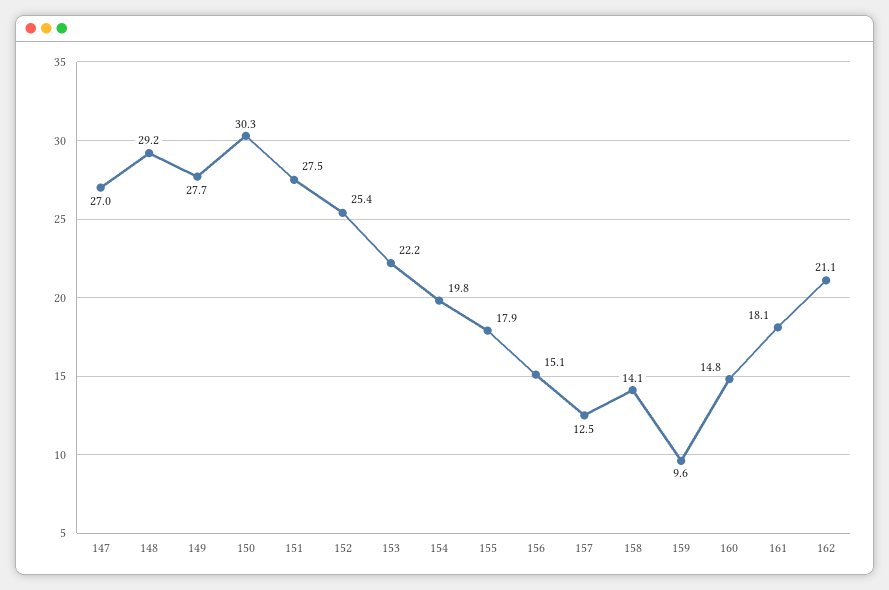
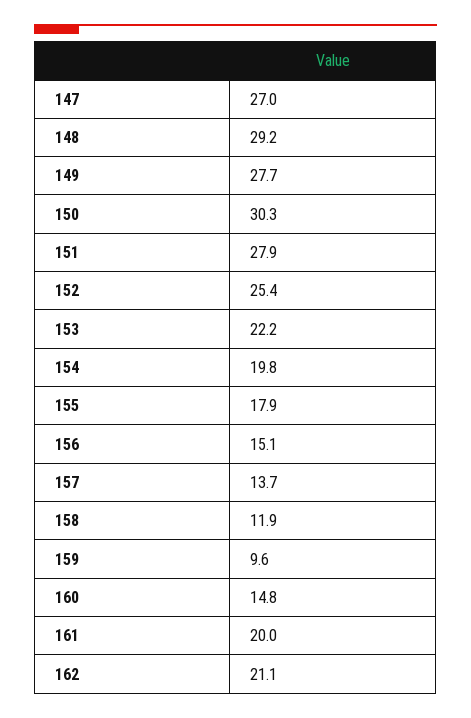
151: 27.5 -> 27.9
157: 12.5 -> 13.7
158: 14.1 -> 11.9
161: 18.1 -> 20

